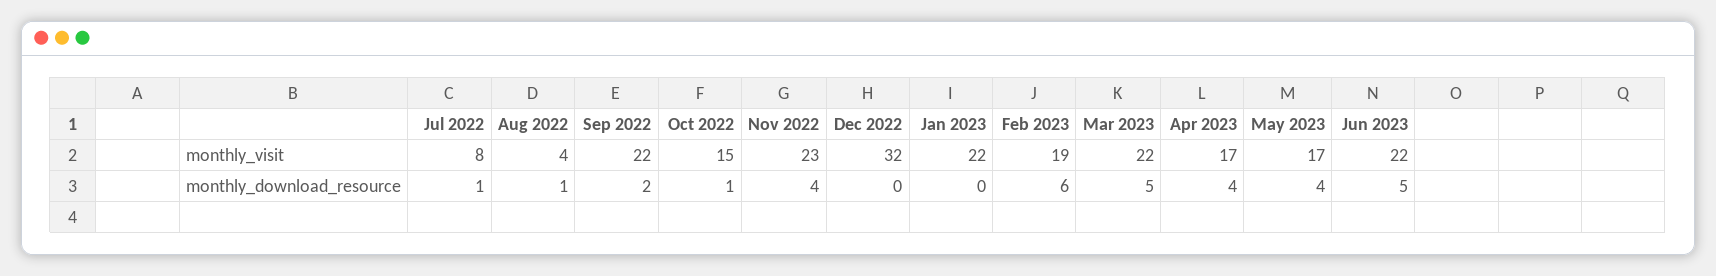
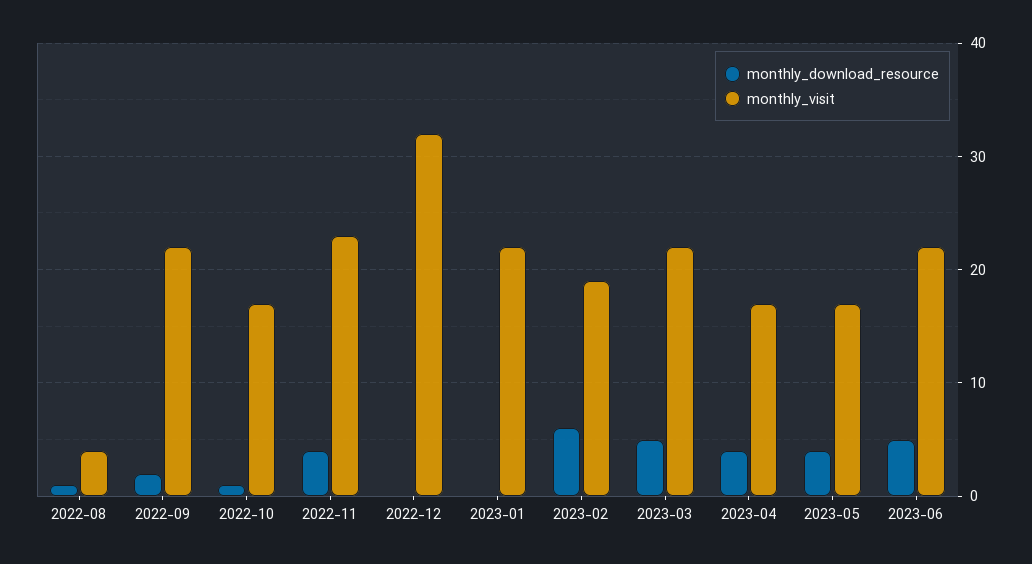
monthly_visit, Jul 2022: 8 -> none
monthly_visit, Oct 2022: 15 -> 17
monthly_download_resource, Jul 2022: 1 -> none

